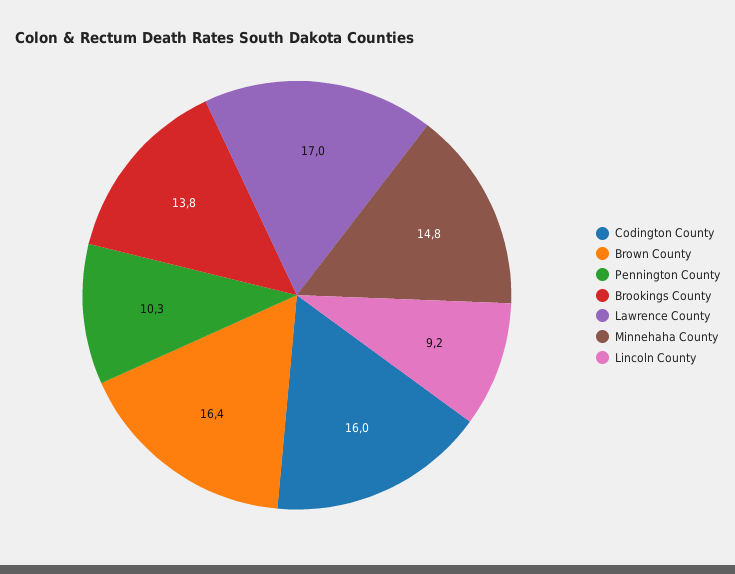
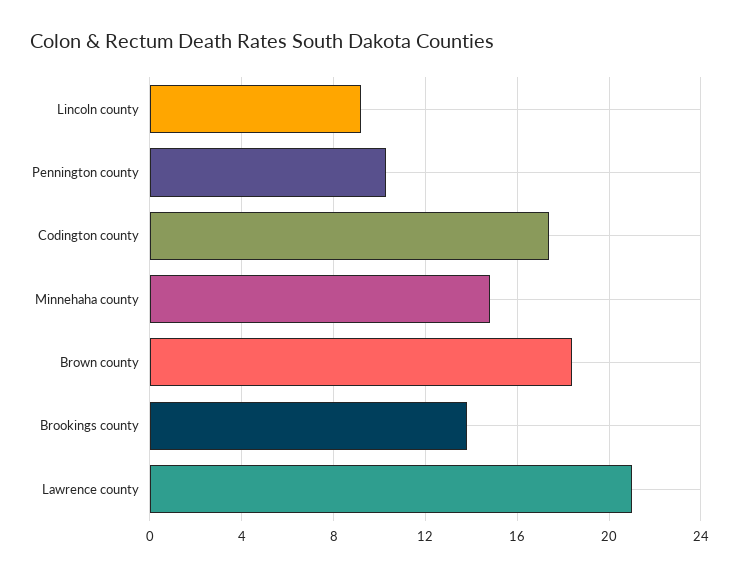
Codington County: 16 -> 17.5
Brown County: 16.4 -> 18.5
Lawrence County: 17 -> 21

